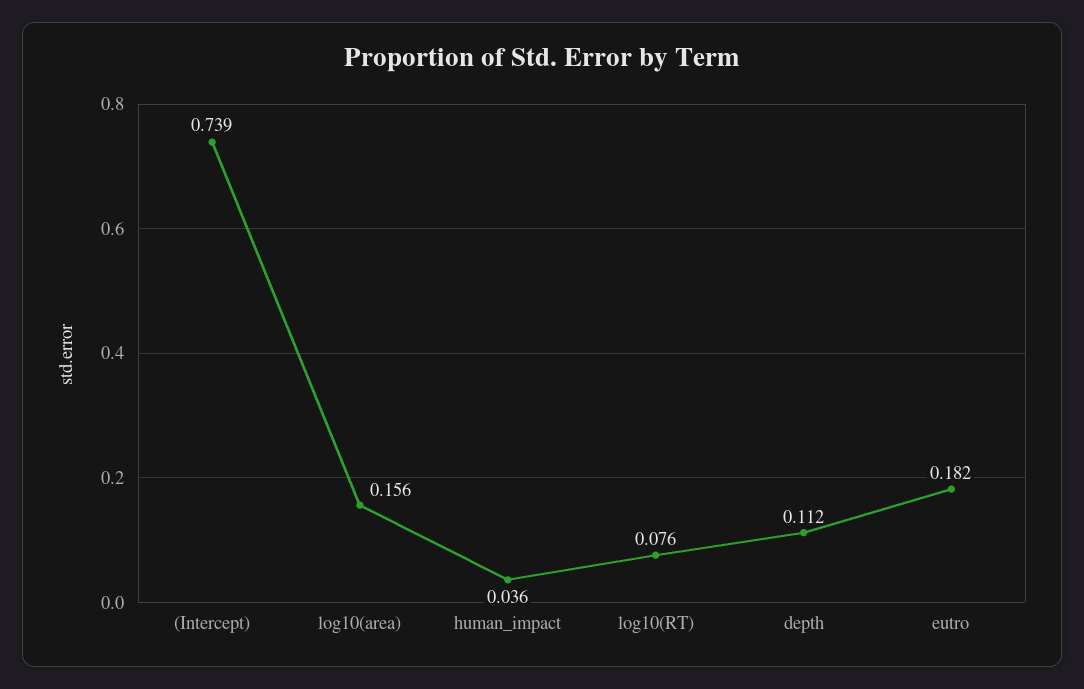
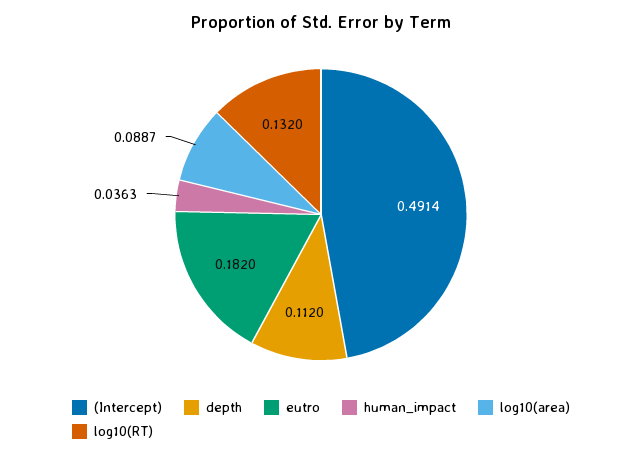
(Intercept): 0.739 -> 0.4914
log10(area): 0.156 -> 0.0887
log10(RT): 0.076 -> 0.132

